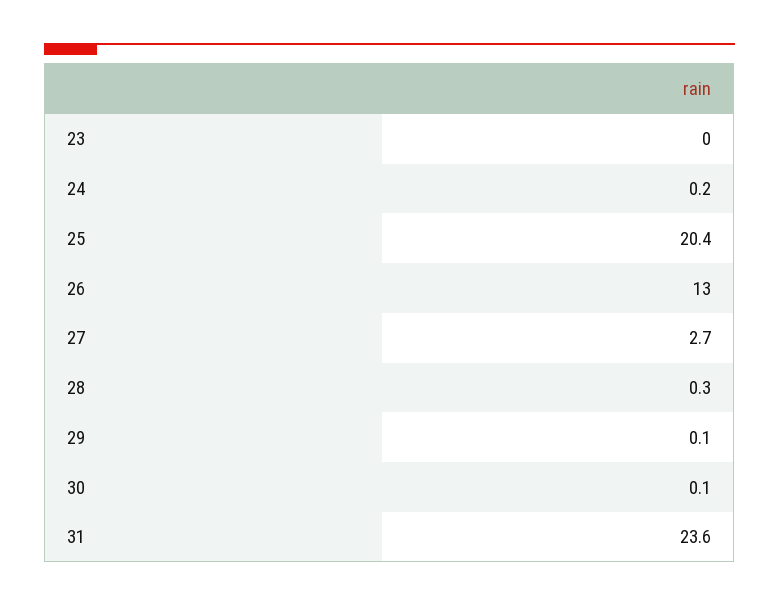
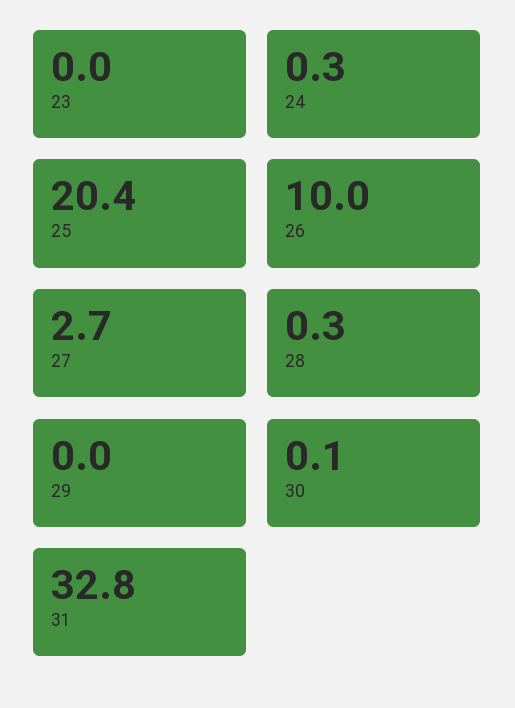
24: 0.2 -> 0.3
26: 13 -> 10
29: 0.1 -> 0
31: 23.6 -> 32.8

